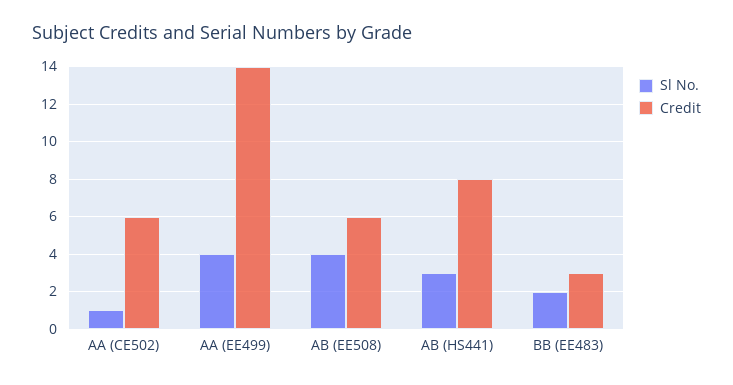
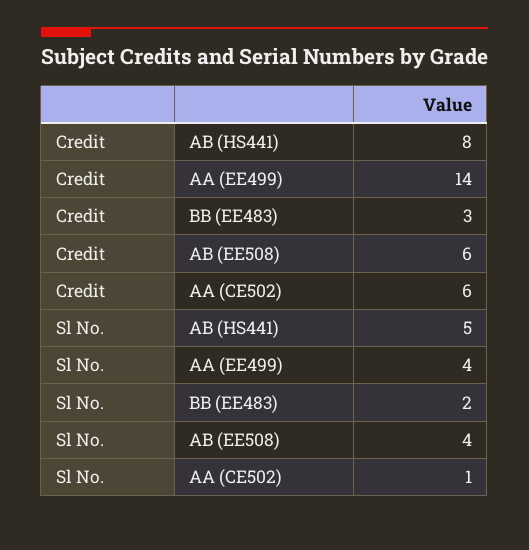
Sl No., AB (HS441): 3 -> 5

